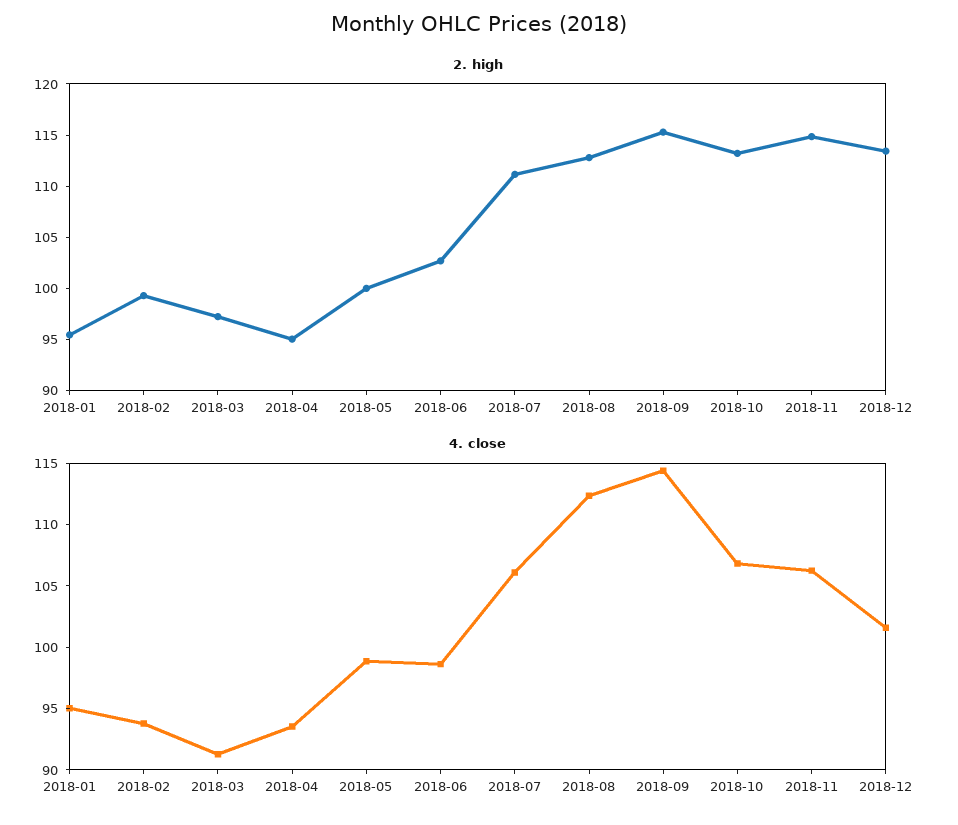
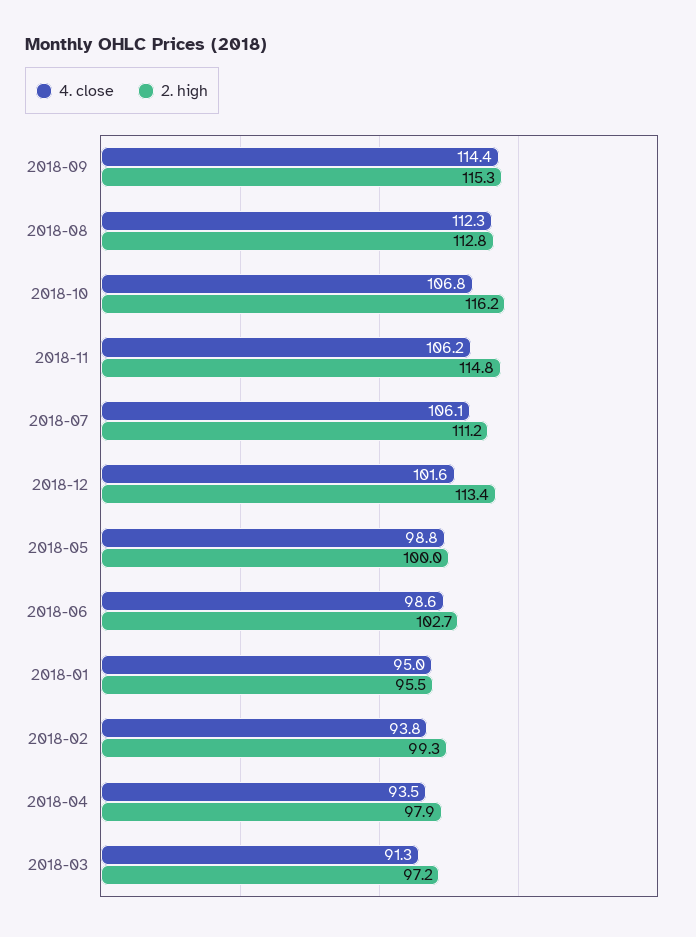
2. high, 2018-04: 95 -> 97.9
2. high, 2018-10: 113 -> 116.2

